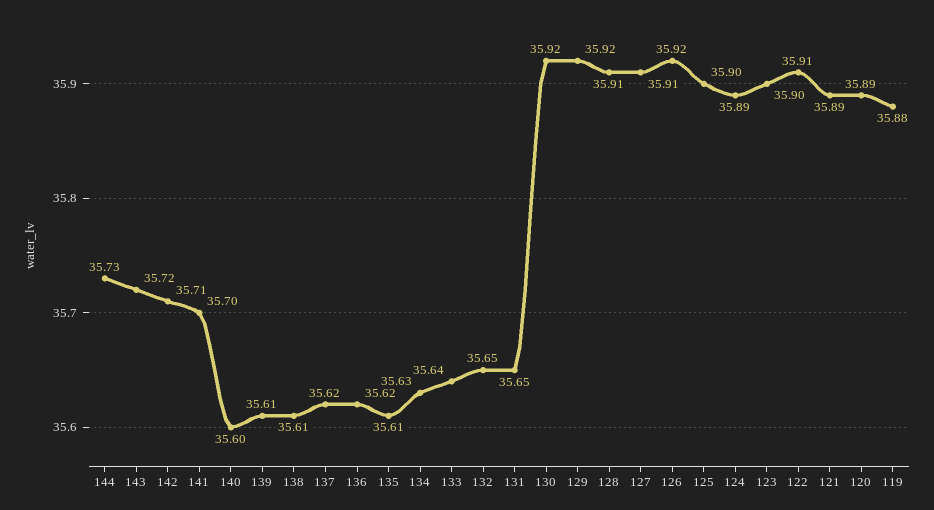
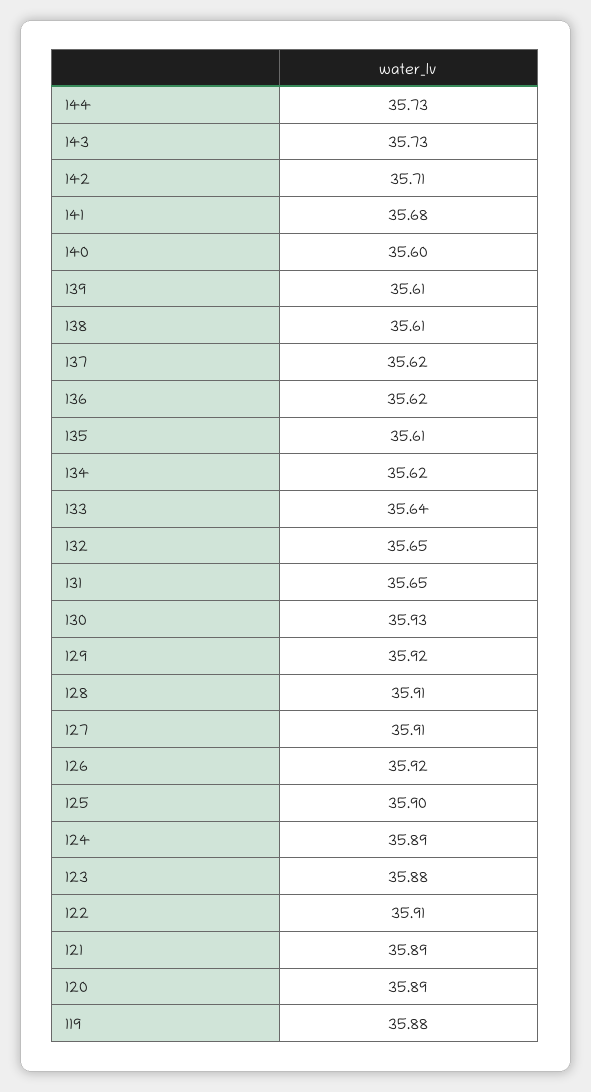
143: 35.72 -> 35.73
141: 35.7 -> 35.68
134: 35.63 -> 35.62
130: 35.92 -> 35.93
123: 35.9 -> 35.88

